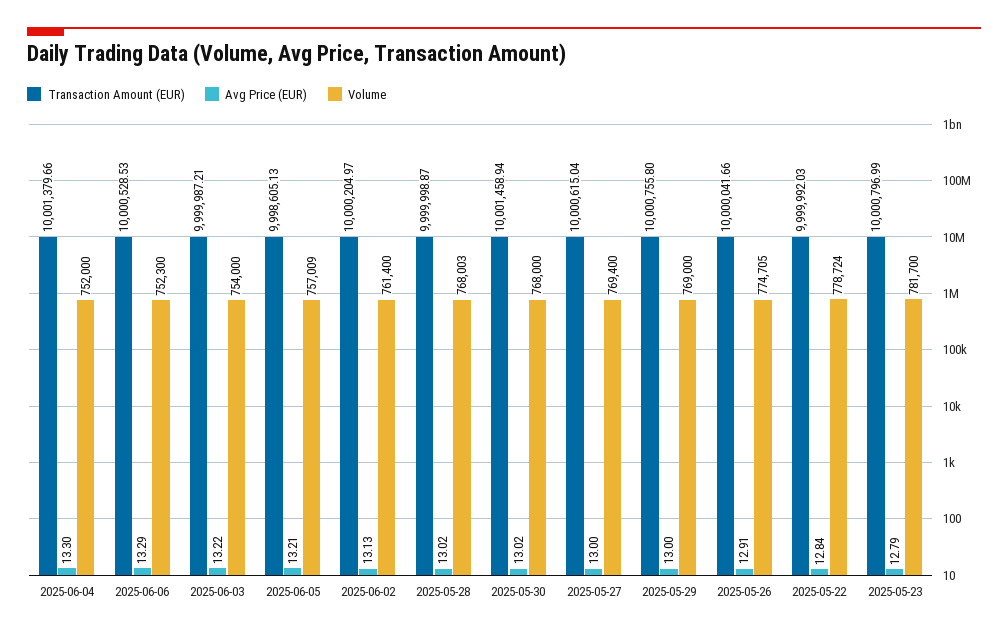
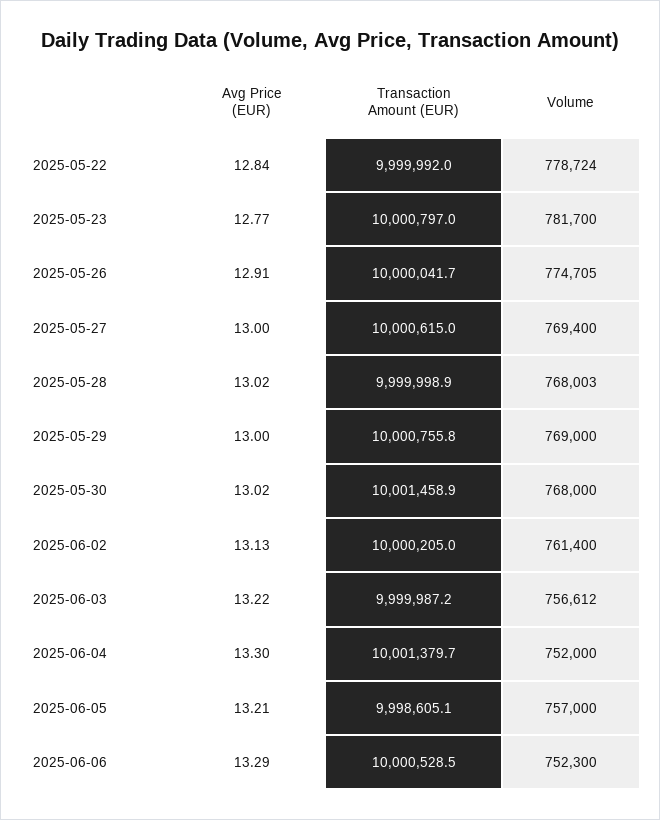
Volume, 2025-06-03: 754000 -> 756612
Volume, 2025-06-05: 757009 -> 757000
Avg Price (EUR), 2025-05-23: 12.79 -> 12.77

